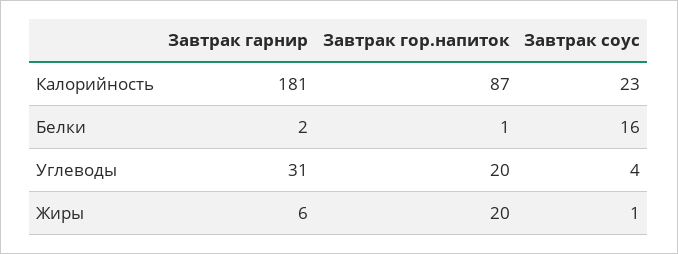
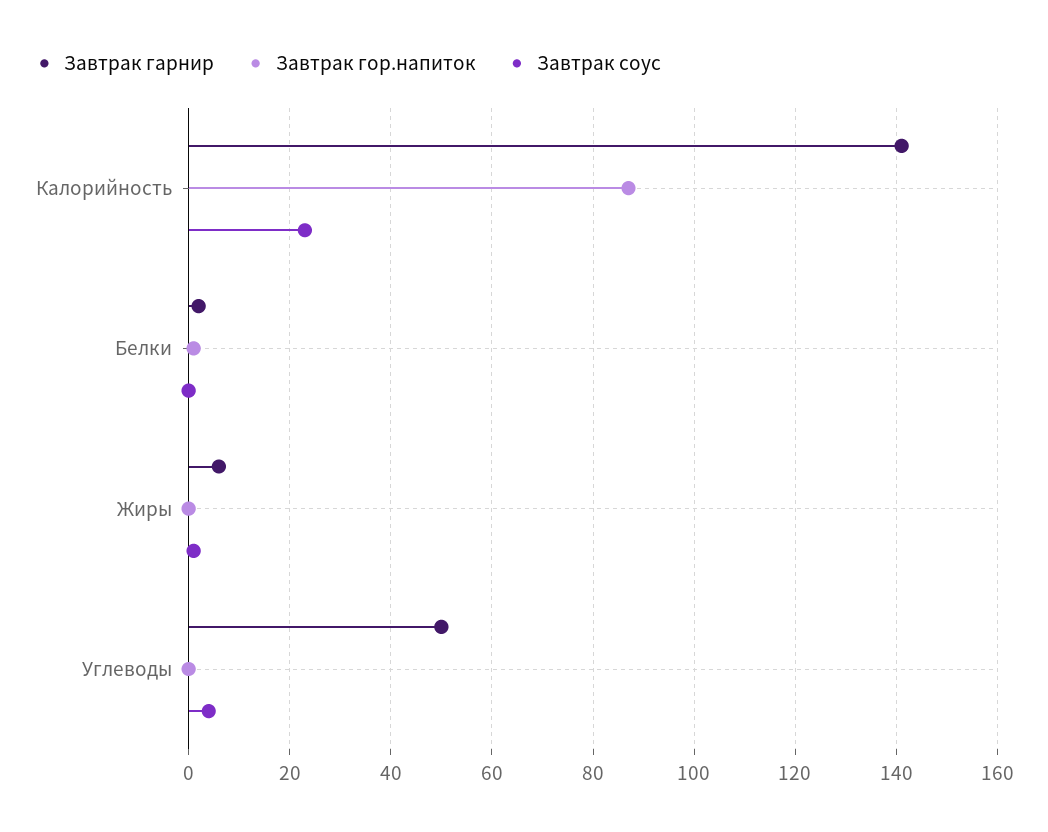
Завтрак гарнир, Калорийность: 181 -> 140
Завтрак соус, Белки: 16 -> 0
Завтрак гарнир, Углеводы: 31 -> 50
Завтрак гор.напиток, Углеводы: 20 -> 0
Завтрак гор.напиток, Жиры: 20 -> 0

